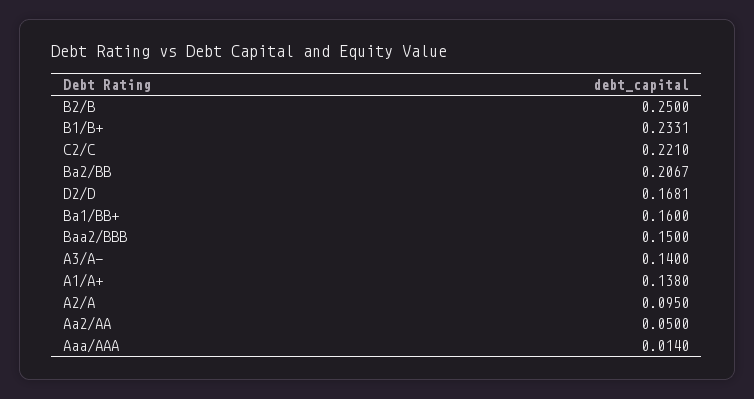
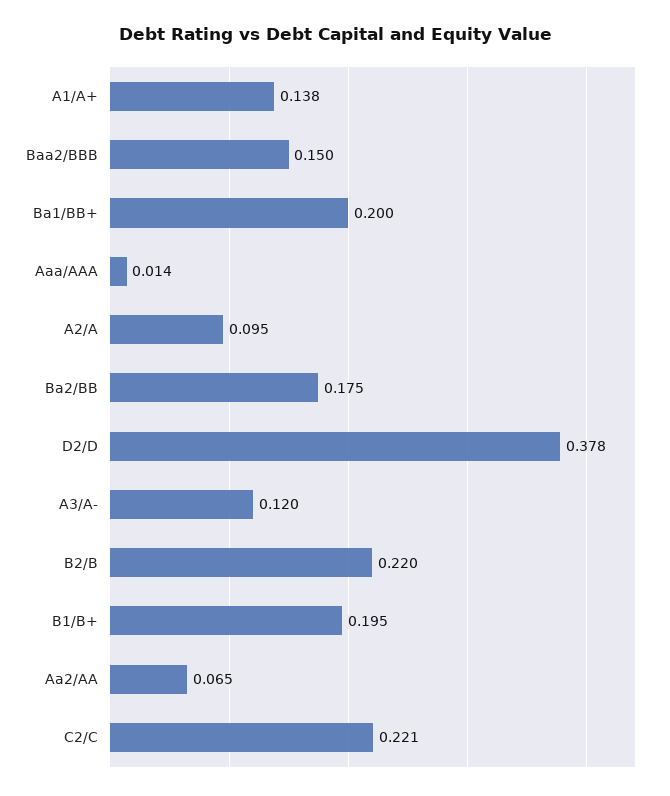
B2/B: 0.25 -> 0.22
B1/B+: 0.2331 -> 0.195
Ba2/BB: 0.2067 -> 0.175
D2/D: 0.1681 -> 0.378
Ba1/BB+: 0.16 -> 0.2
A3/A-: 0.14 -> 0.12
Aa2/AA: 0.05 -> 0.065

